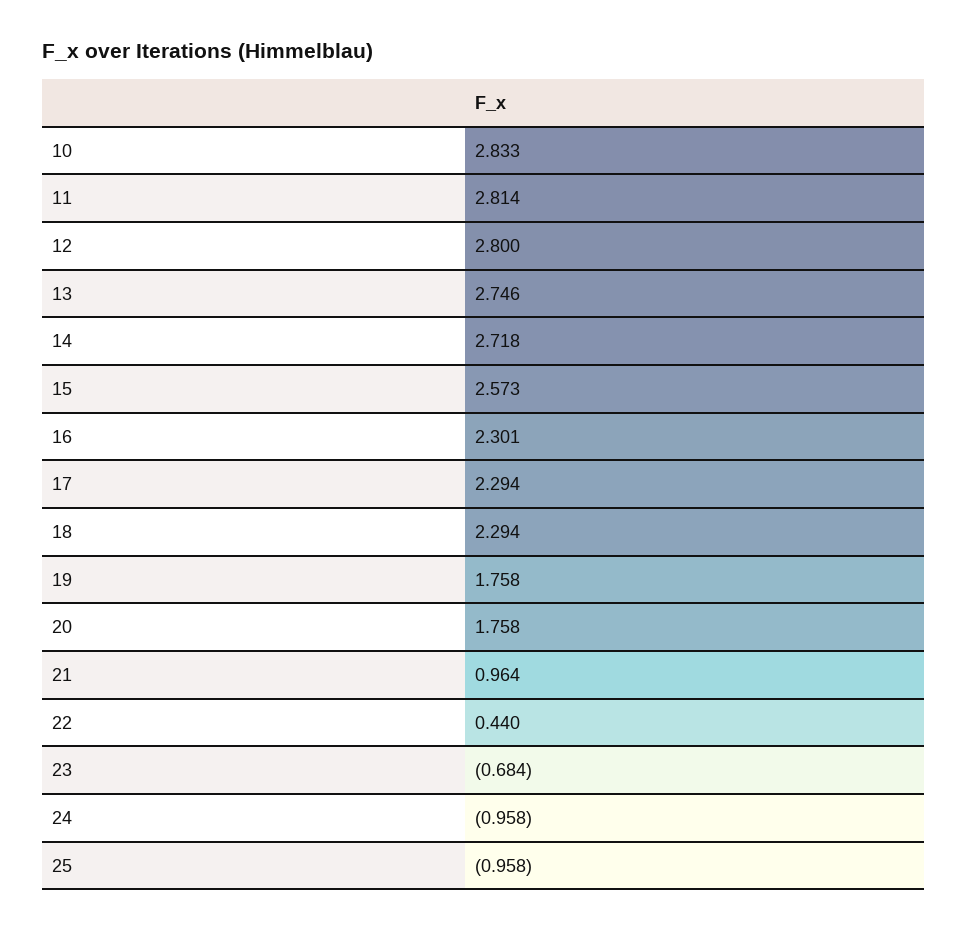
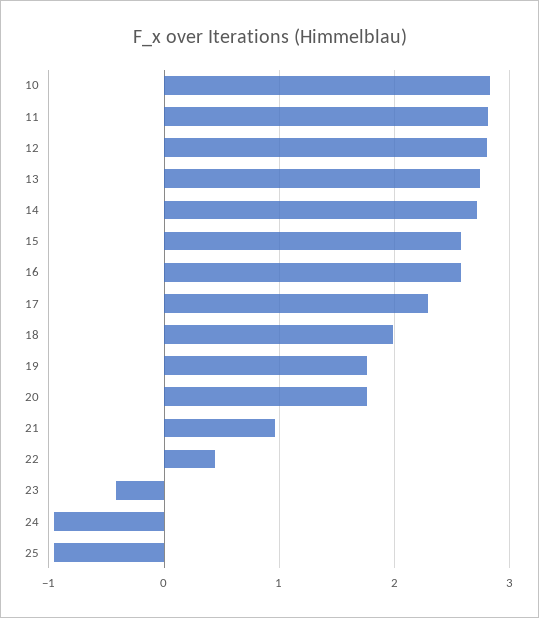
16: 2.301 -> 2.6
18: 2.294 -> 2
23: -0.684 -> -0.4

